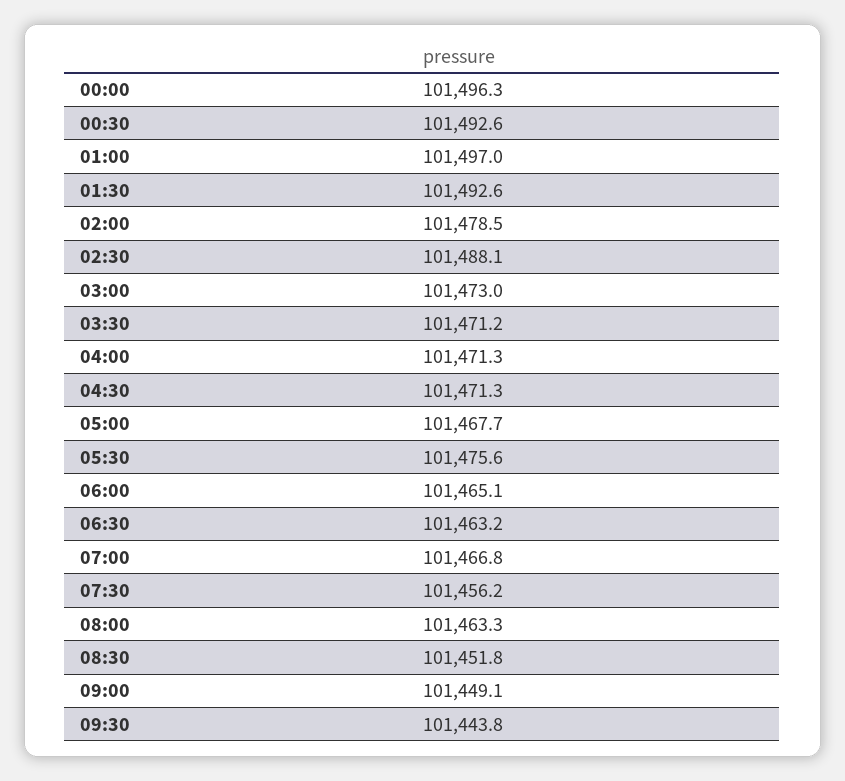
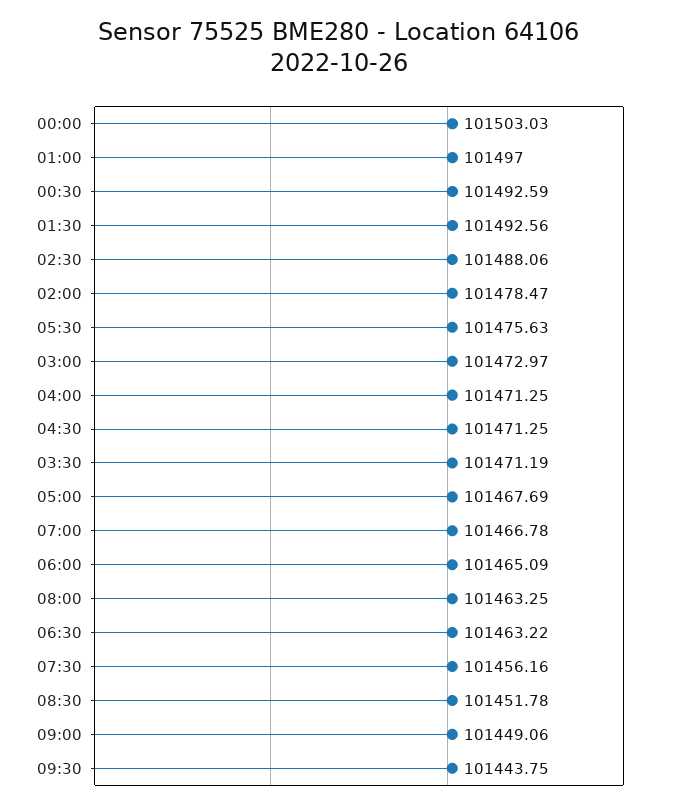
00:00: 101496.3 -> 101503.03

